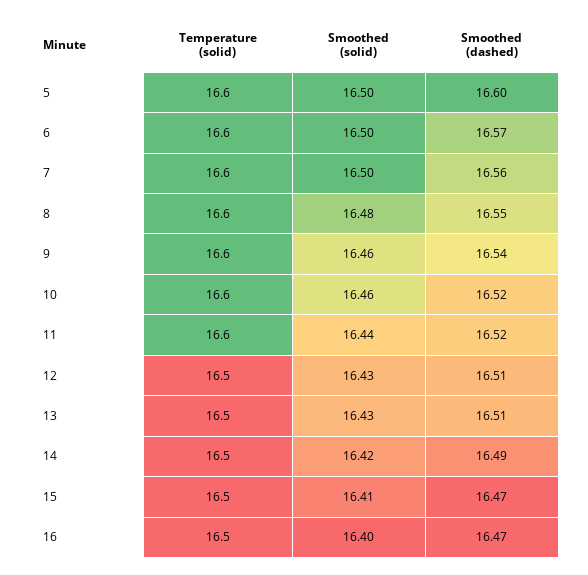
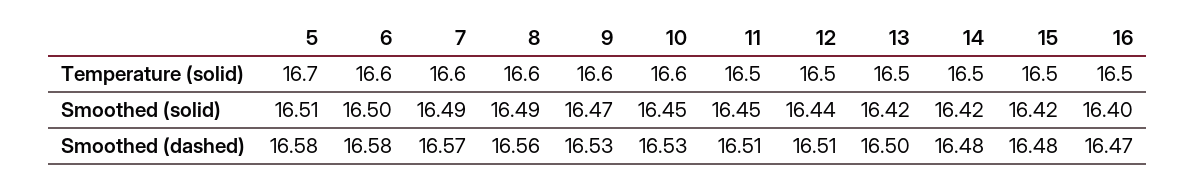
Temperature (solid), 5: 16.6 -> 16.7
Smoothed (solid), 5: 16.5 -> 16.51
Smoothed (dashed), 5: 16.6 -> 16.58
Smoothed (dashed), 6: 16.57 -> 16.58
Smoothed (solid), 7: 16.5 -> 16.49
Smoothed (dashed), 7: 16.56 -> 16.57
Smoothed (solid), 8: 16.48 -> 16.49
Smoothed (dashed), 8: 16.55 -> 16.56
Smoothed (solid), 9: 16.46 -> 16.47
Smoothed (dashed), 9: 16.54 -> 16.53
Smoothed (solid), 10: 16.46 -> 16.45
Smoothed (dashed), 10: 16.52 -> 16.53
Temperature (solid), 11: 16.6 -> 16.5
Smoothed (solid), 11: 16.44 -> 16.45
Smoothed (dashed), 11: 16.52 -> 16.51
Smoothed (solid), 12: 16.43 -> 16.44
Smoothed (solid), 13: 16.43 -> 16.42
Smoothed (dashed), 13: 16.51 -> 16.5
Smoothed (dashed), 14: 16.49 -> 16.48
Smoothed (solid), 15: 16.41 -> 16.42
Smoothed (dashed), 15: 16.47 -> 16.48

